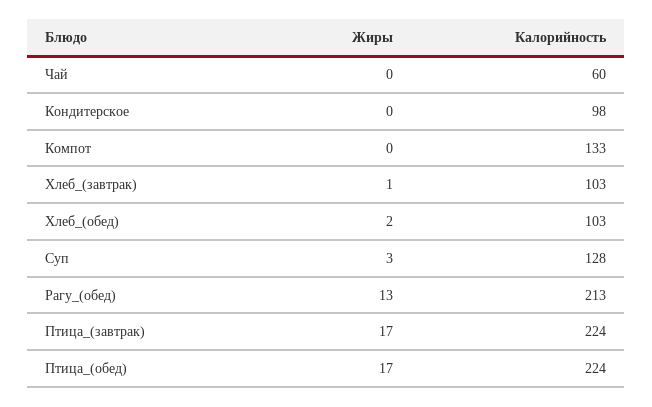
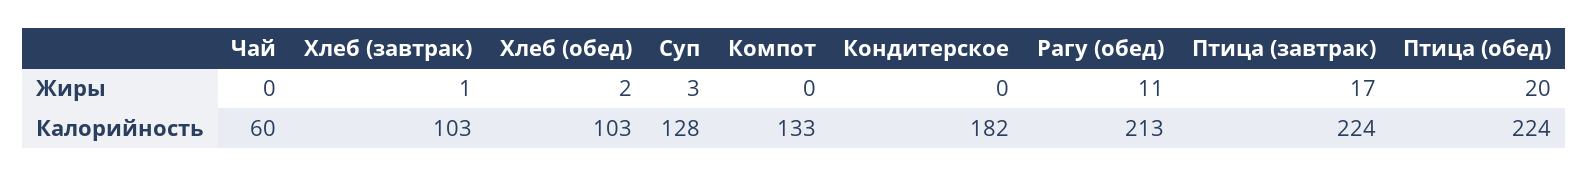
Калорийность, Кондитерское: 98 -> 182
Жиры, Рагу_(обед): 13 -> 11
Жиры, Птица_(обед): 17 -> 20

